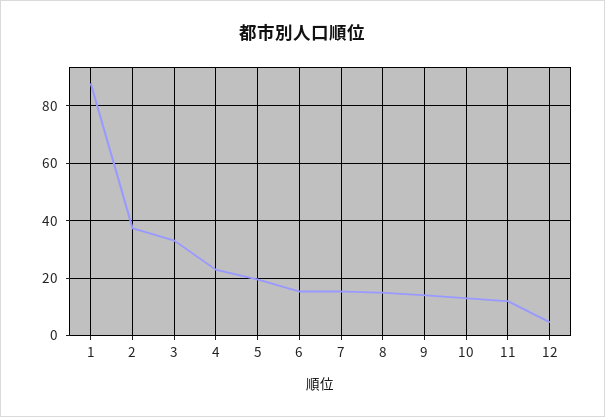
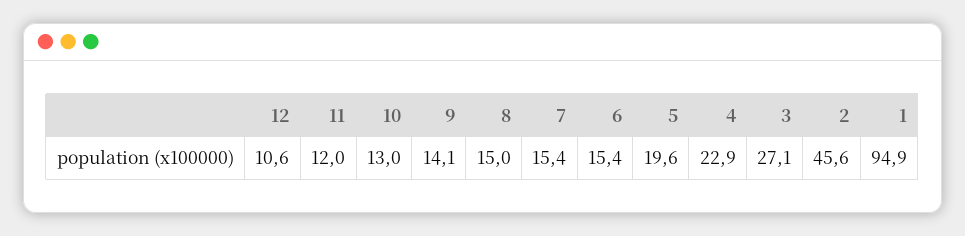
1: 87.5 -> 94.9
2: 37.5 -> 45.6
3: 32.5 -> 27.1
12: 5 -> 10.6

